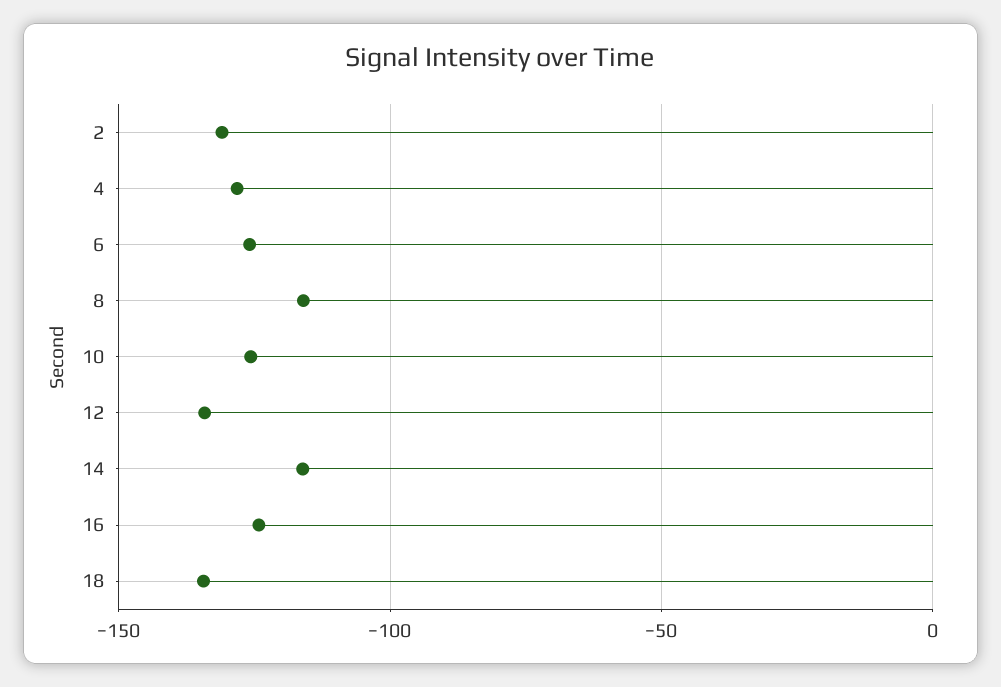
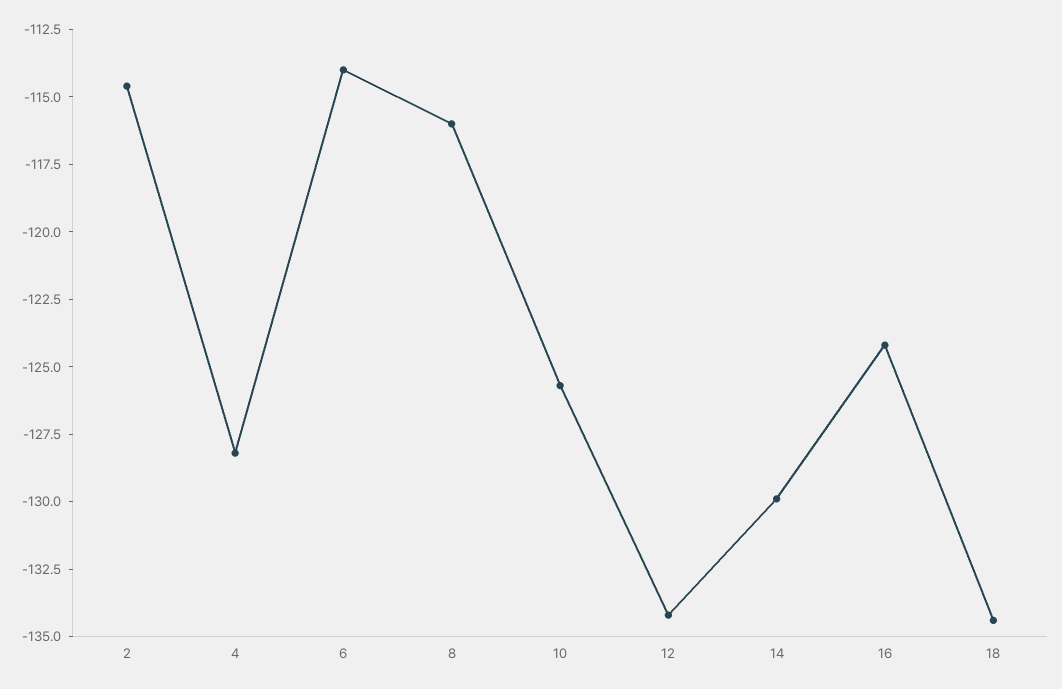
2: -130 -> -114.5
6: -125 -> -114
14: -115 -> -130

